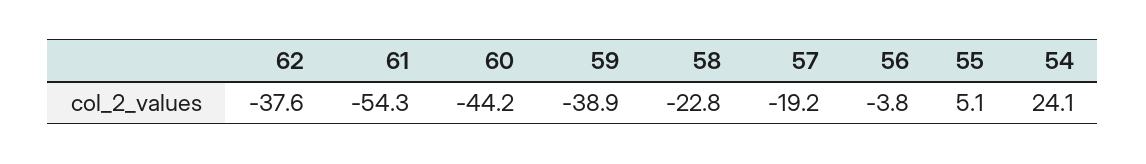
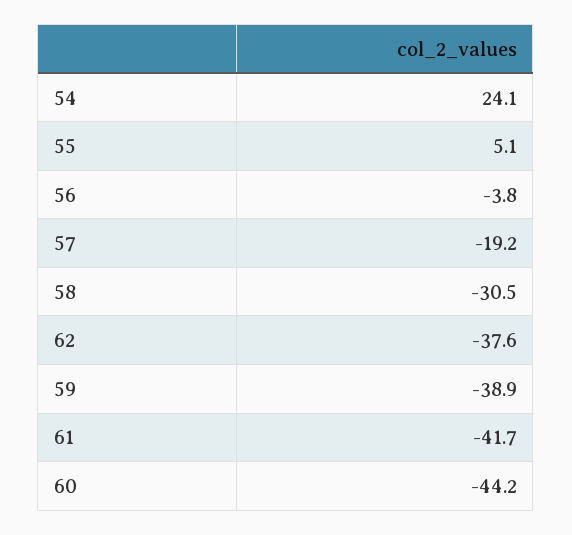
61: -54.3 -> -41.7
58: -22.8 -> -30.5

